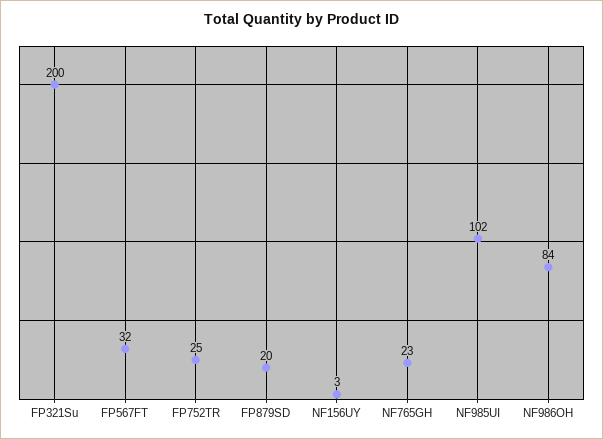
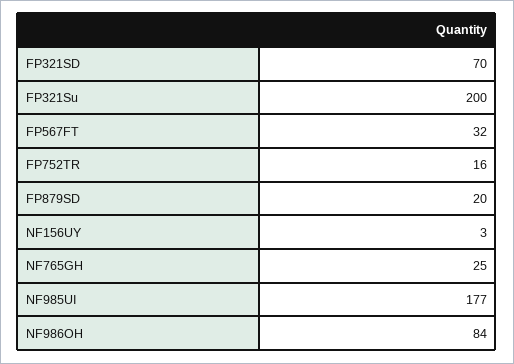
FP752TR: 25 -> 16
NF765GH: 23 -> 25
NF985UI: 102 -> 177
FP321SD: none -> 70

